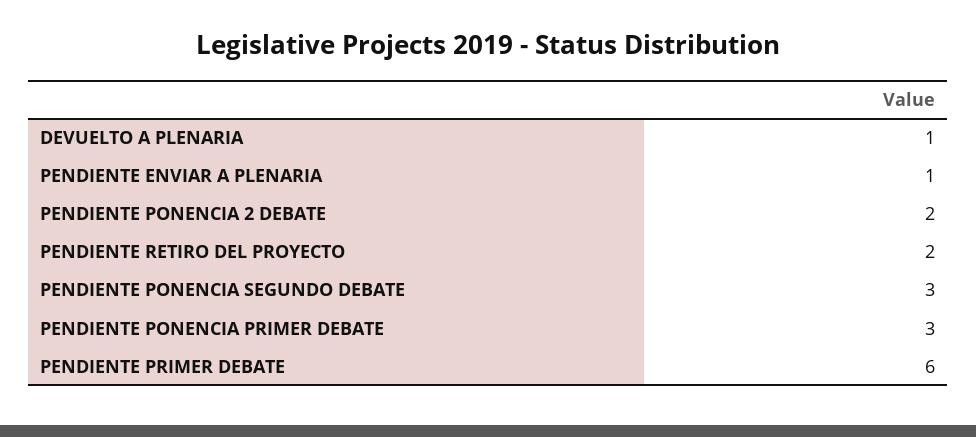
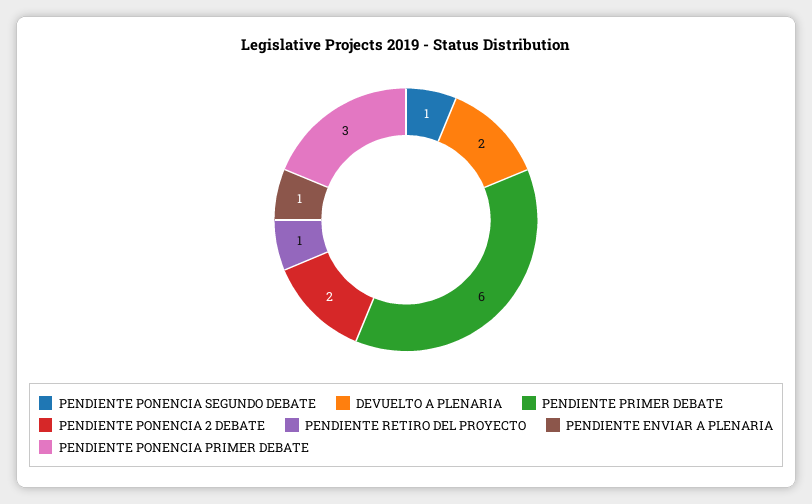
DEVUELTO A PLENARIA: 1 -> 2
PENDIENTE RETIRO DEL PROYECTO: 2 -> 1
PENDIENTE PONENCIA SEGUNDO DEBATE: 3 -> 1

